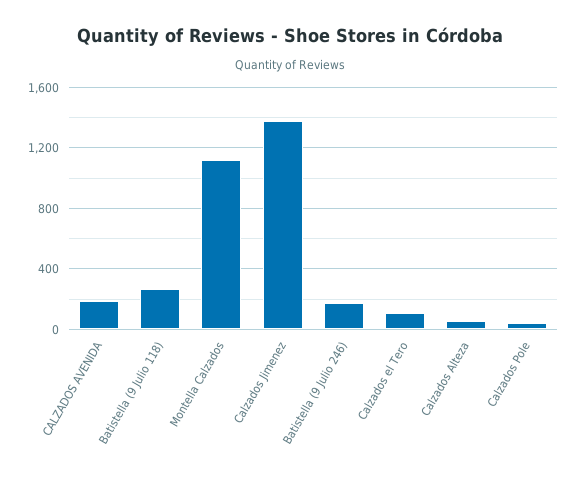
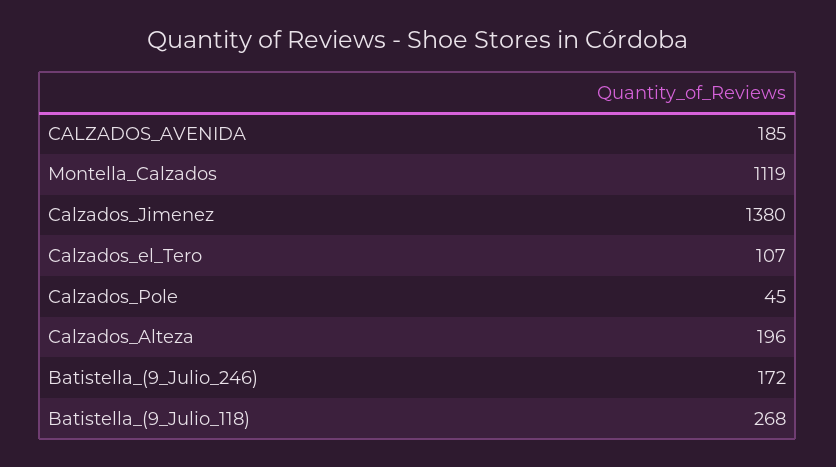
Calzados Alteza: 50 -> 196

